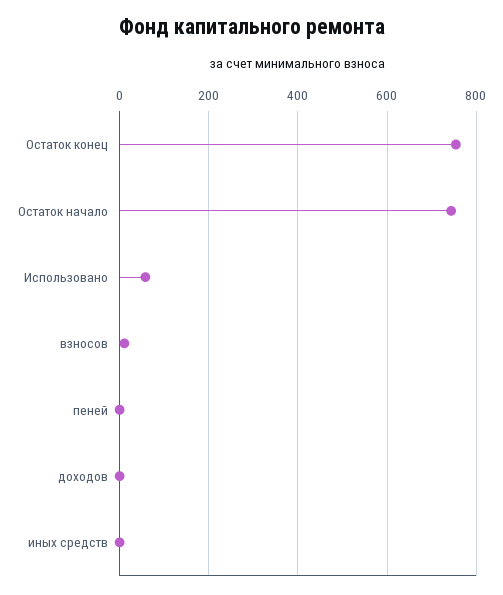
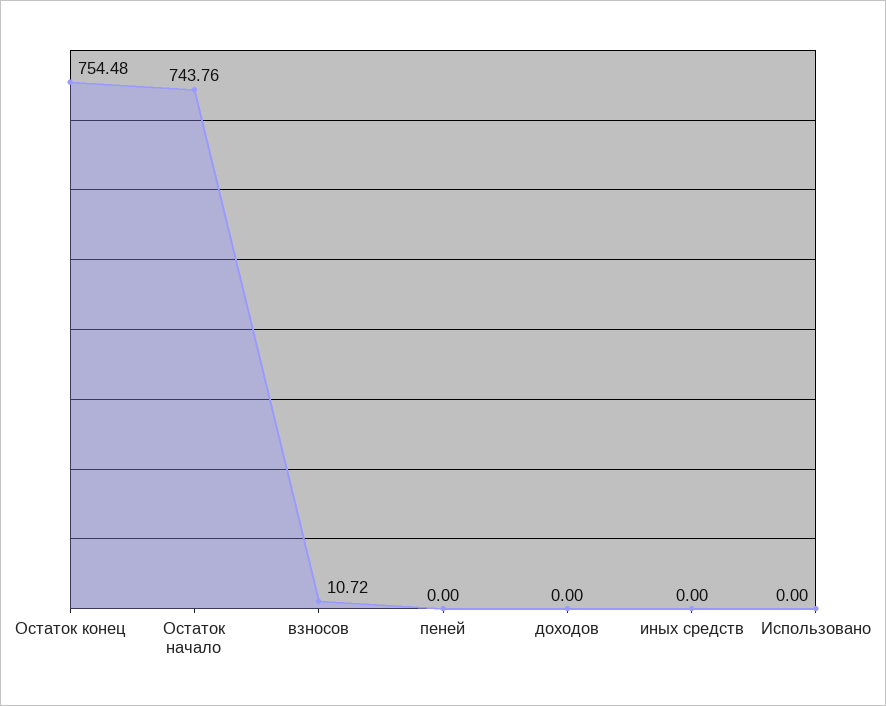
Использовано: 60 -> 0

